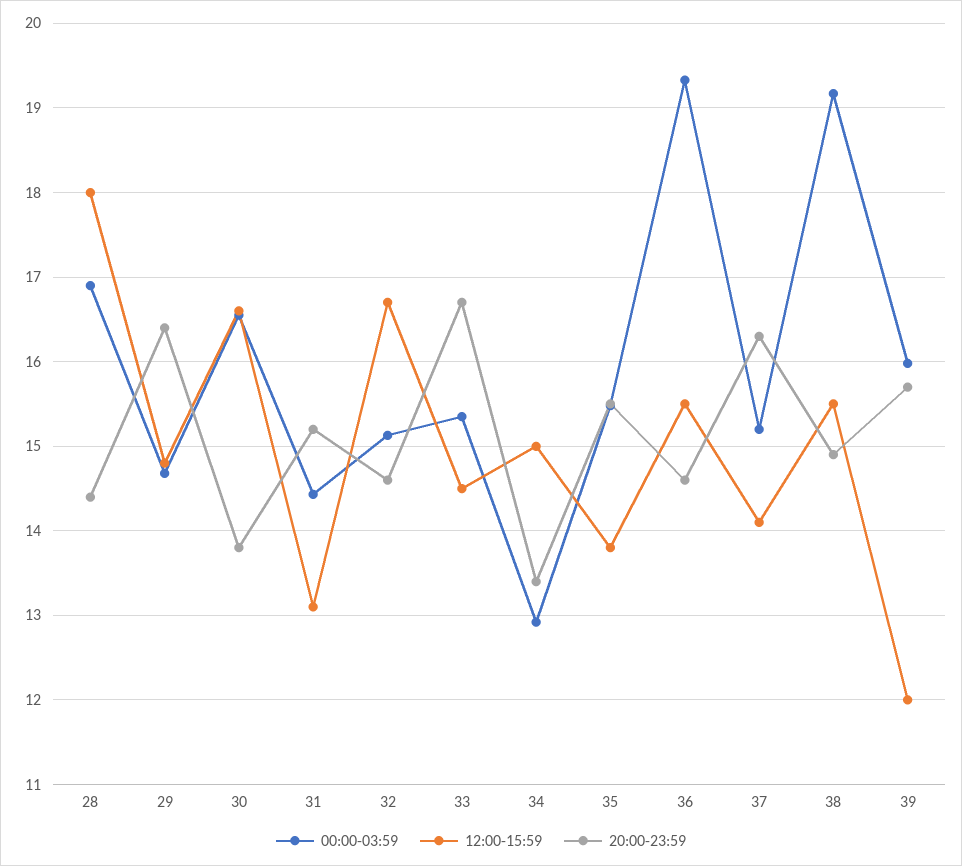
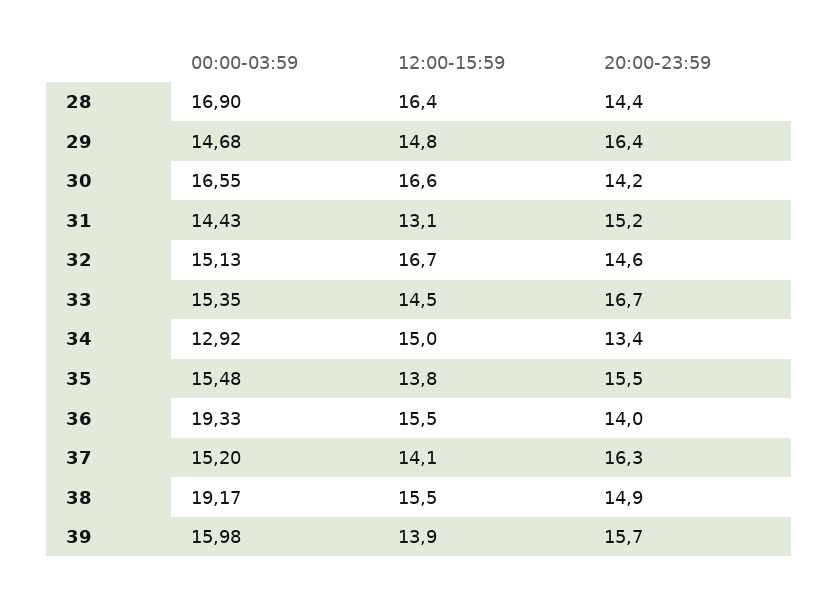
12:00-15:59, 28: 18 -> 16.4
20:00-23:59, 30: 13.8 -> 14.2
20:00-23:59, 36: 14.6 -> 14
12:00-15:59, 39: 12 -> 13.9

